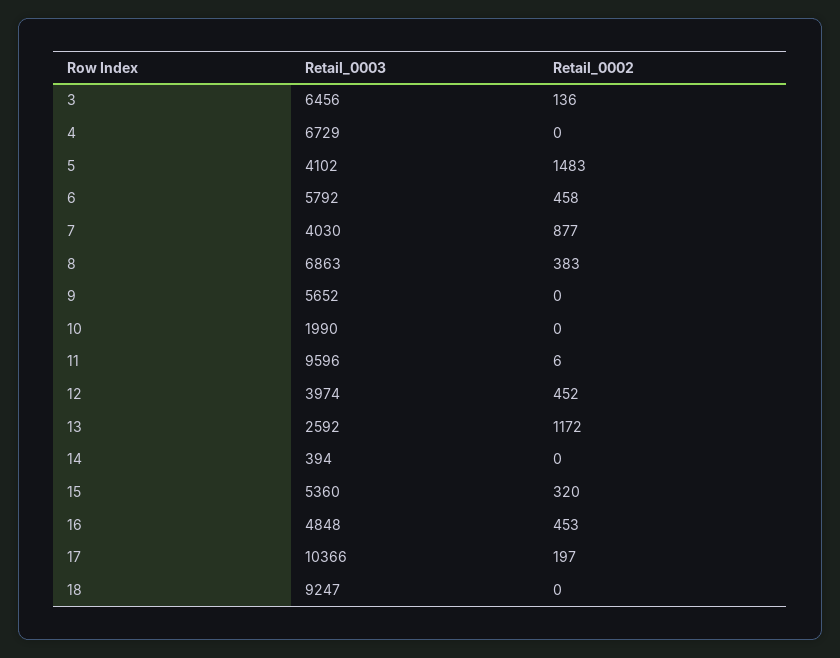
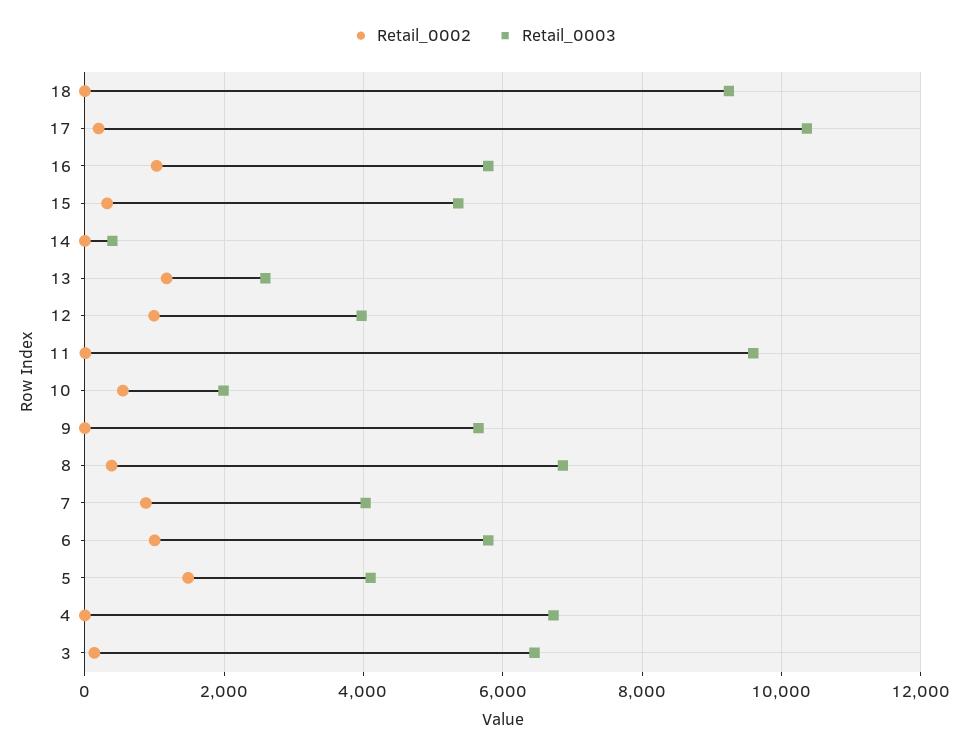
Retail_0002, 6: 458 -> 1000
Retail_0002, 10: 0 -> 600
Retail_0002, 12: 452 -> 1000
Retail_0003, 16: 4848 -> 5800
Retail_0002, 16: 453 -> 1000

